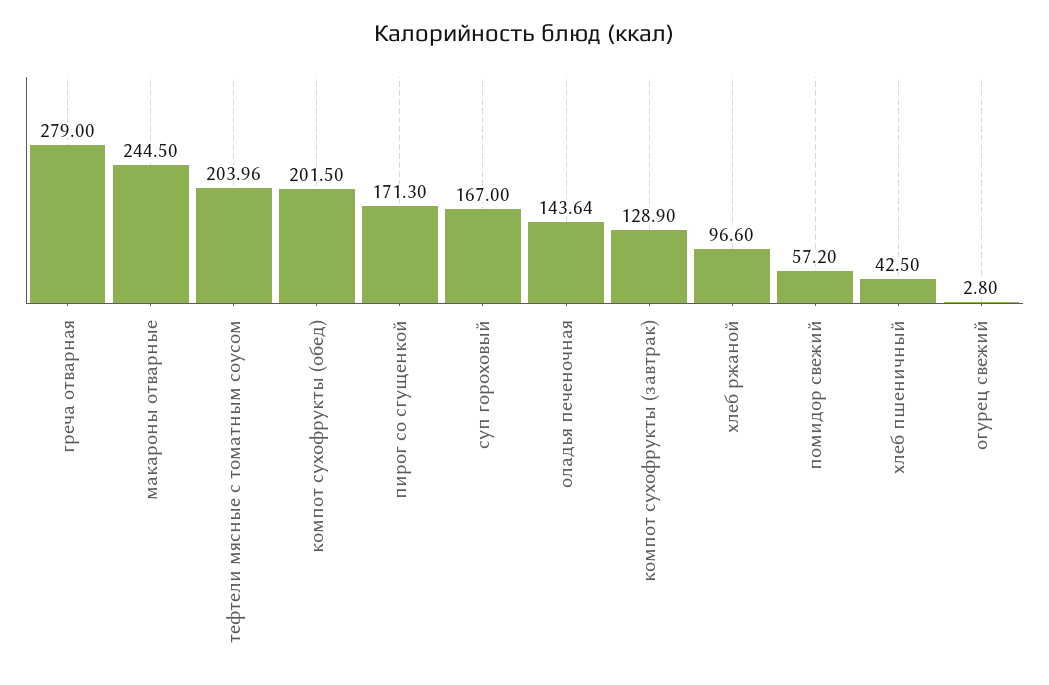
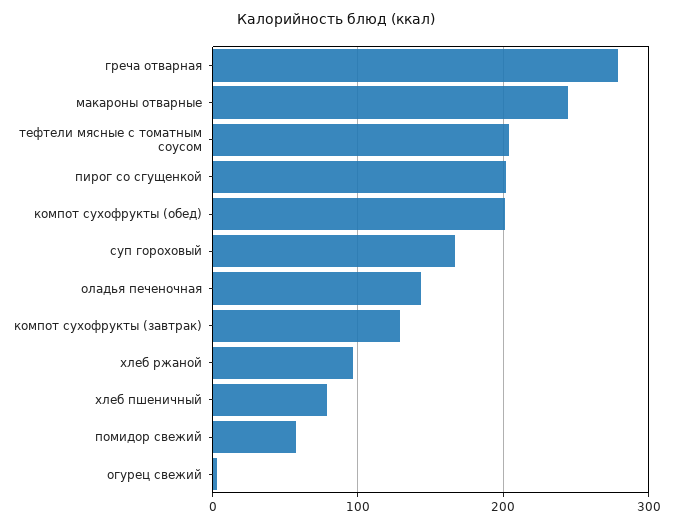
пирог со сгущенкой: 171.3 -> 200
хлеб пшеничный: 42.5 -> 80

